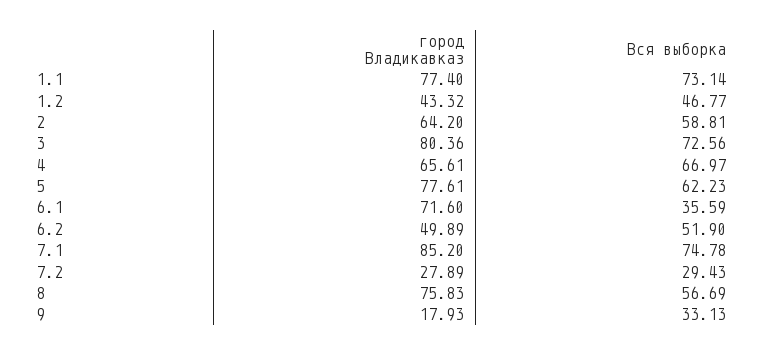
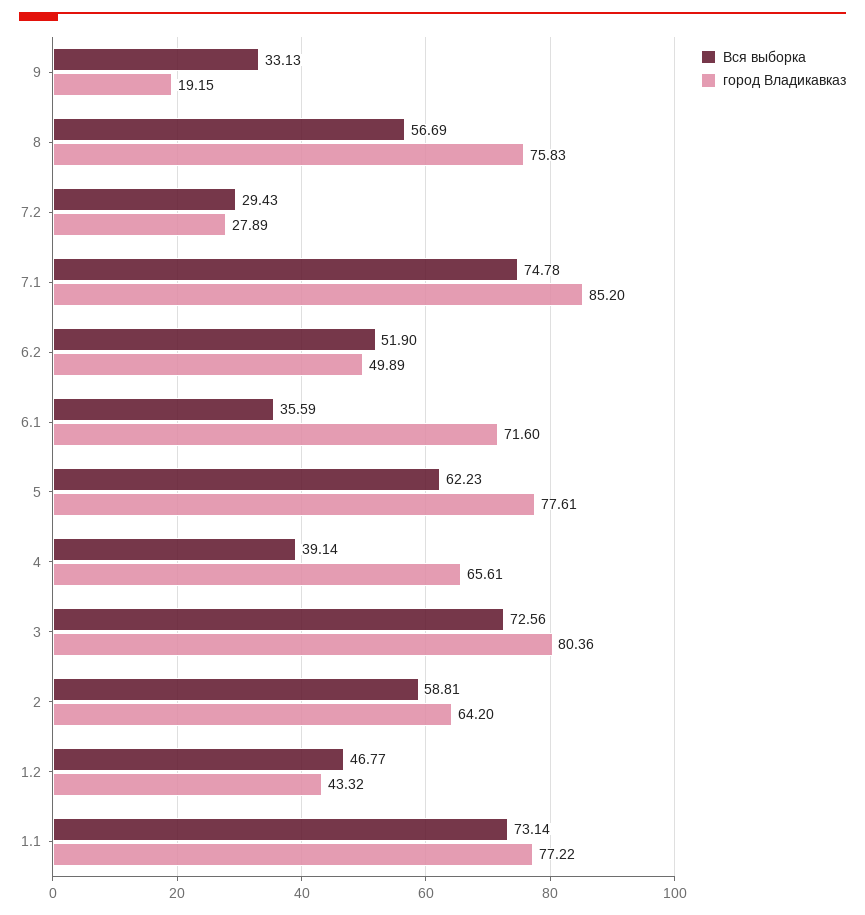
город Владикавказ, 1.1: 77.4 -> 77.22
Вся выборка, 4: 66.97 -> 39.14
город Владикавказ, 9: 17.93 -> 19.15

